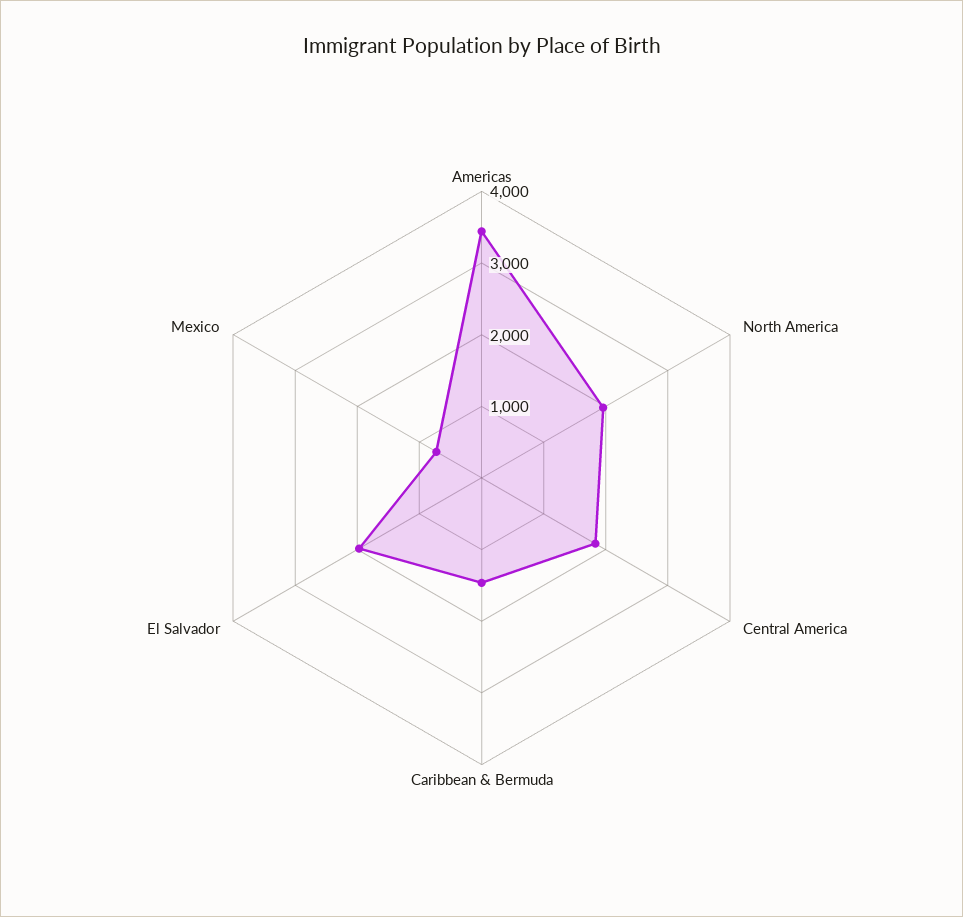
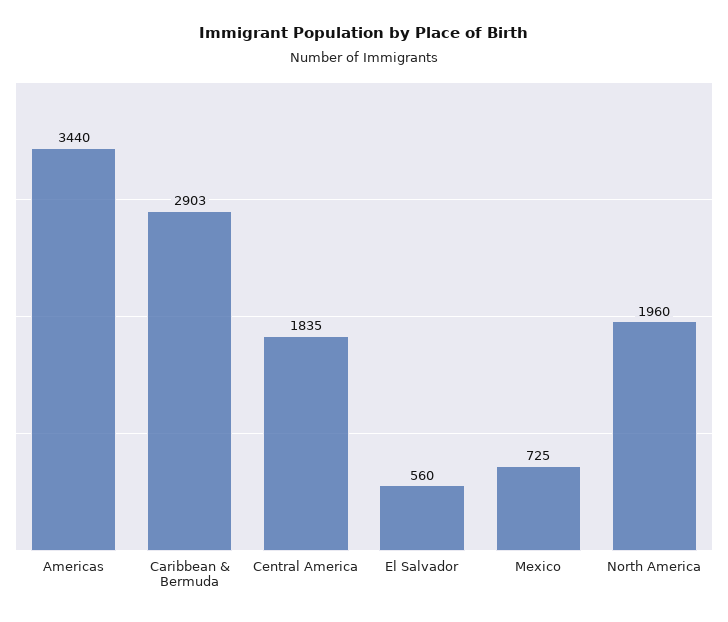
Caribbean & Bermuda: 1400 -> 2903
El Salvador: 2000 -> 560

